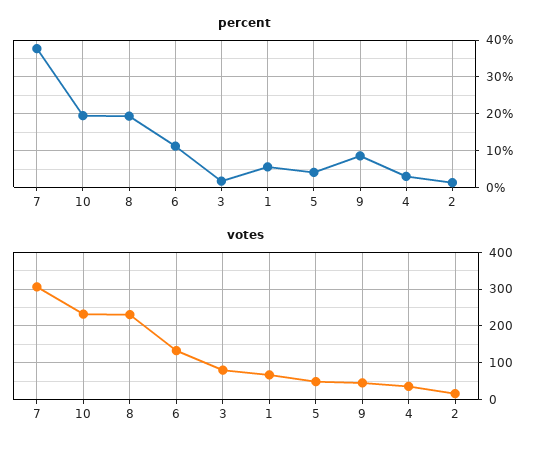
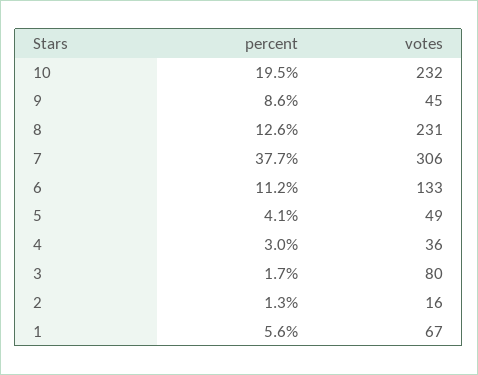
percent, 8: 20 -> 12.6

